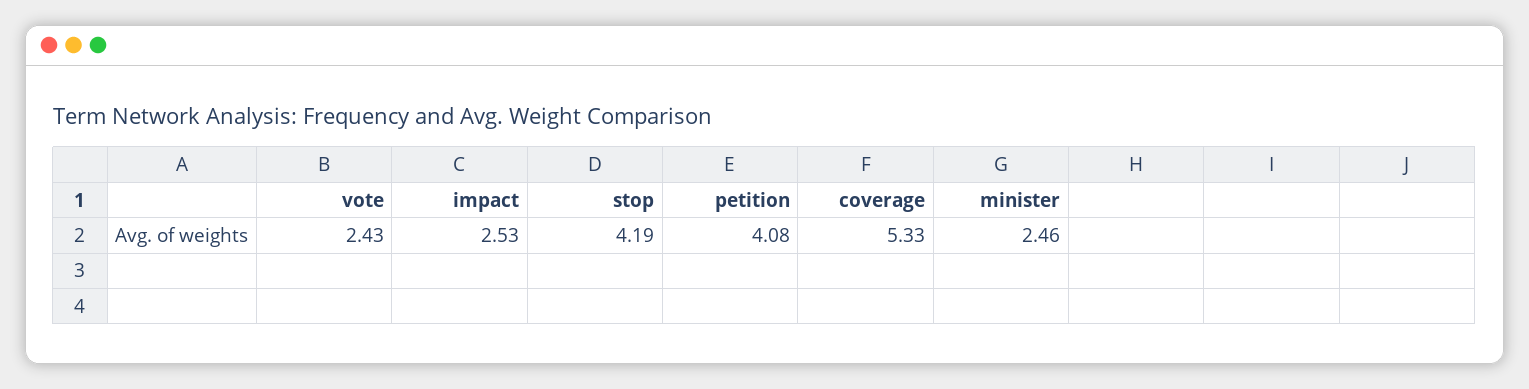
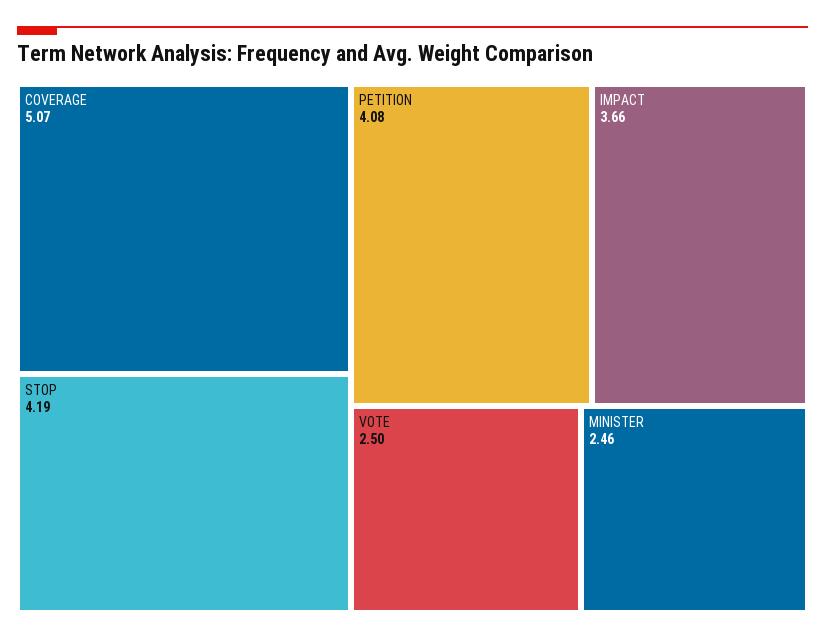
vote: 2.43 -> 2.5
impact: 2.53 -> 3.66
coverage: 5.33 -> 5.07

